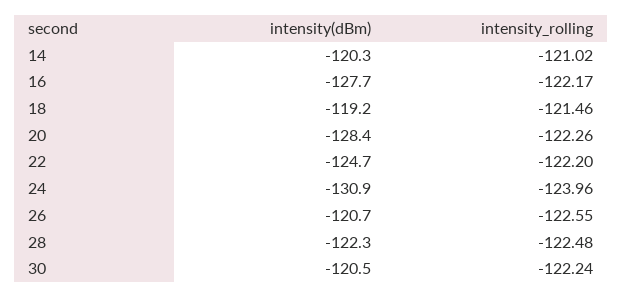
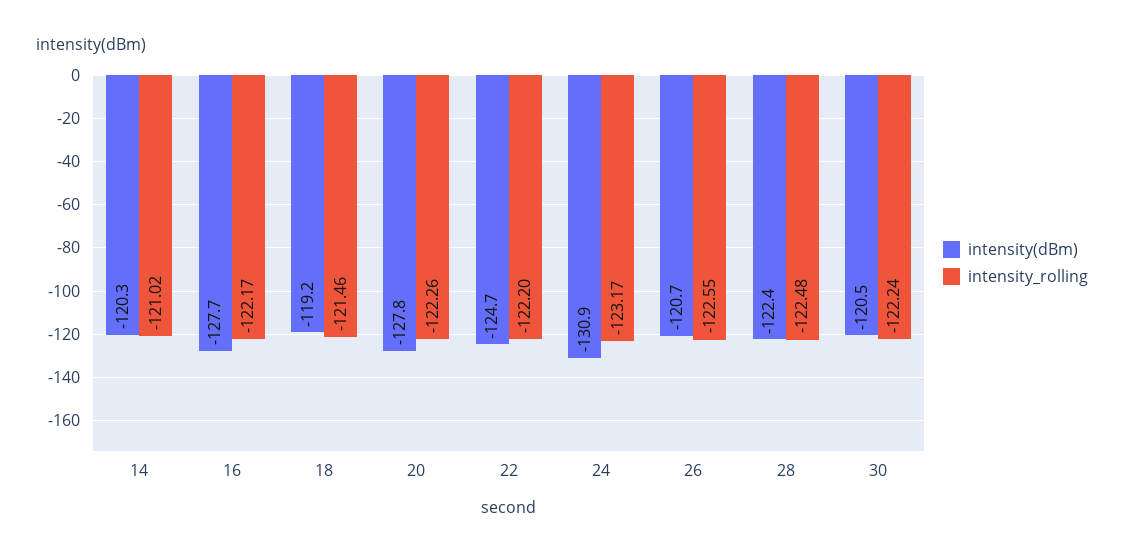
intensity(dBm), 20: -128.4 -> -127.8
intensity_rolling, 24: -123.96 -> -123.17
intensity(dBm), 28: -122.3 -> -122.4

